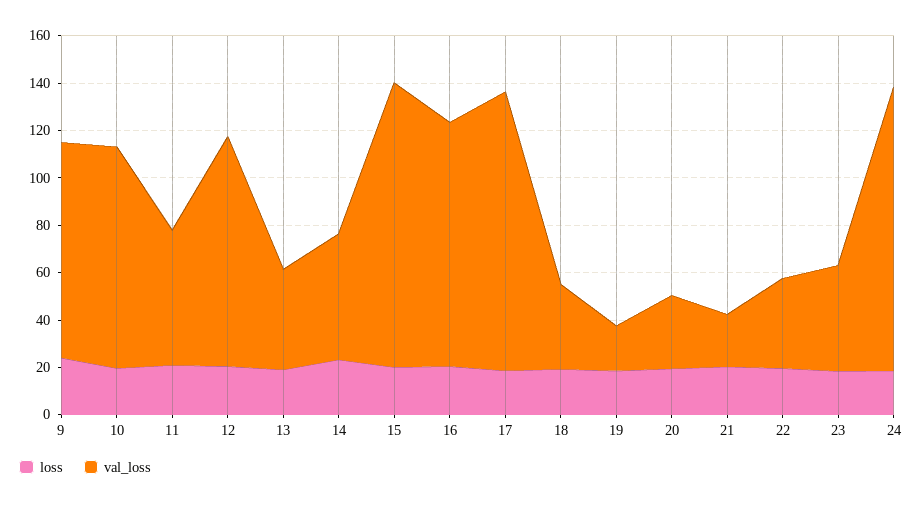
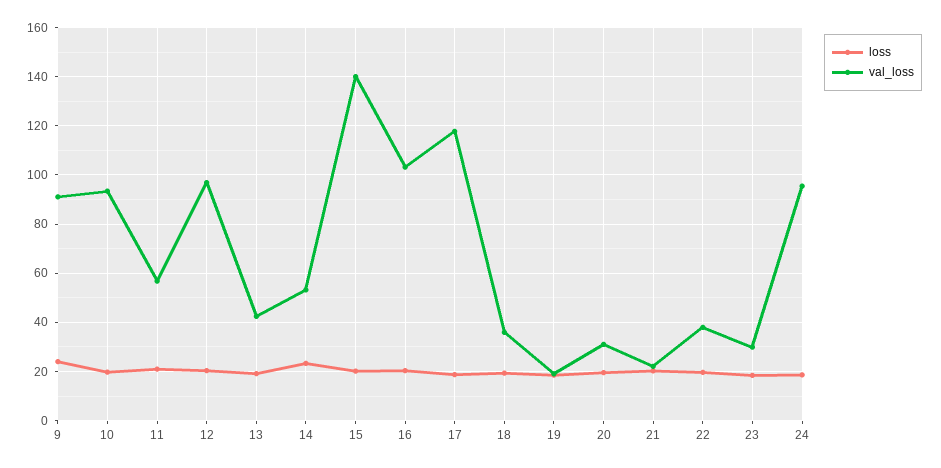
val_loss, 15: 120 -> 140
val_loss, 23: 45 -> 30
val_loss, 24: 120 -> 95

